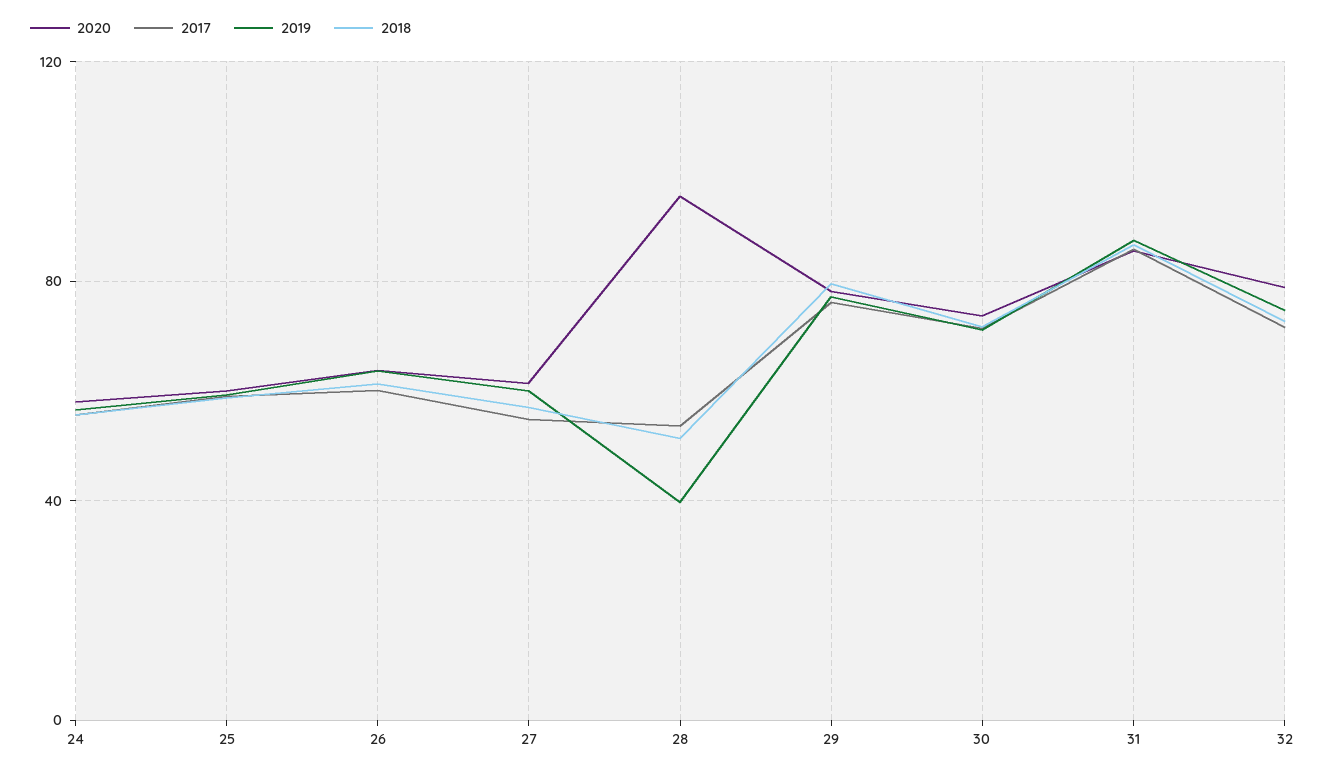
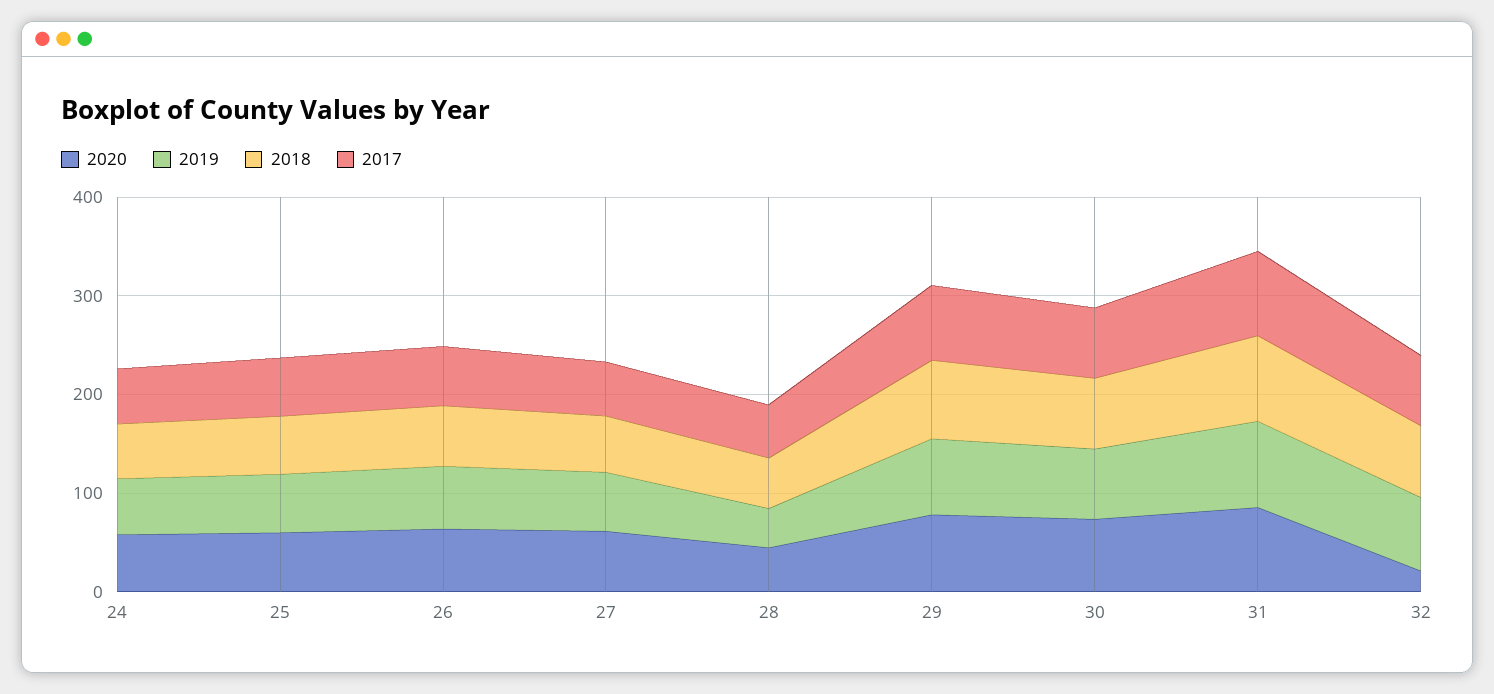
2020, 28: 95 -> 40
2020, 32: 80 -> 20

